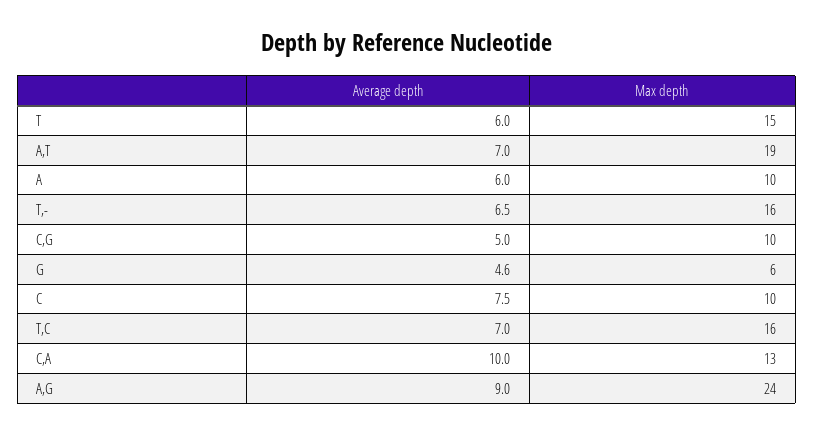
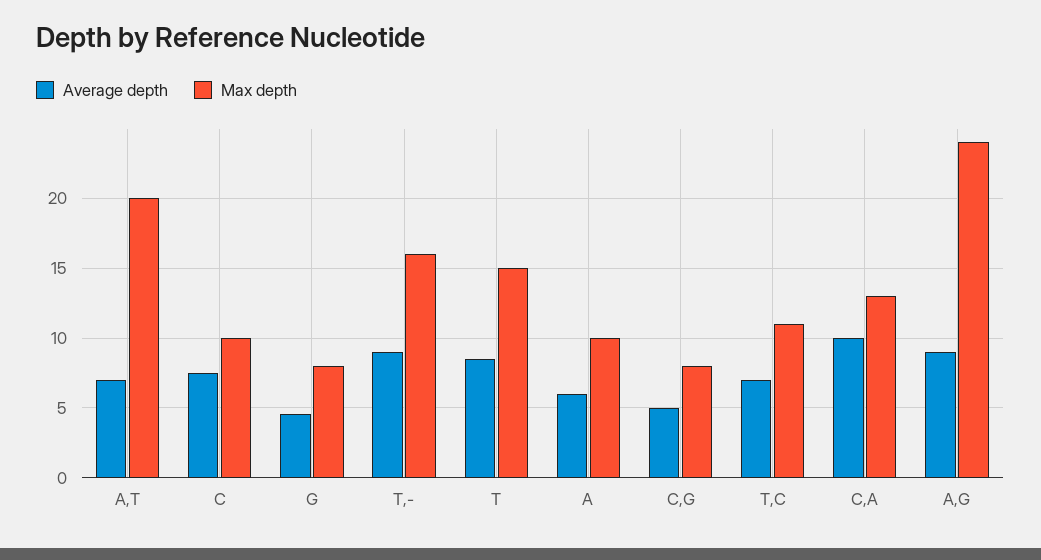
Average depth, T: 6 -> 8.5
Max depth, A,T: 19 -> 20
Average depth, T,-: 6.5 -> 9
Max depth, C,G: 10 -> 8
Max depth, G: 6 -> 8
Max depth, T,C: 16 -> 11

